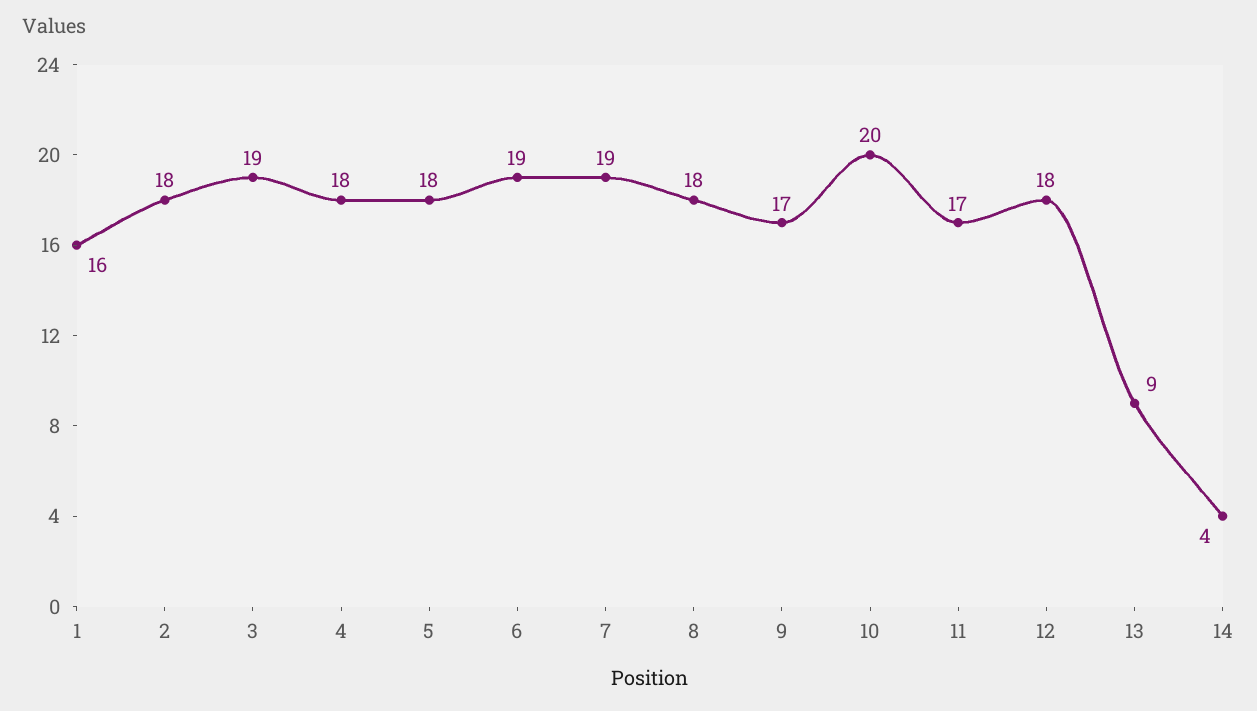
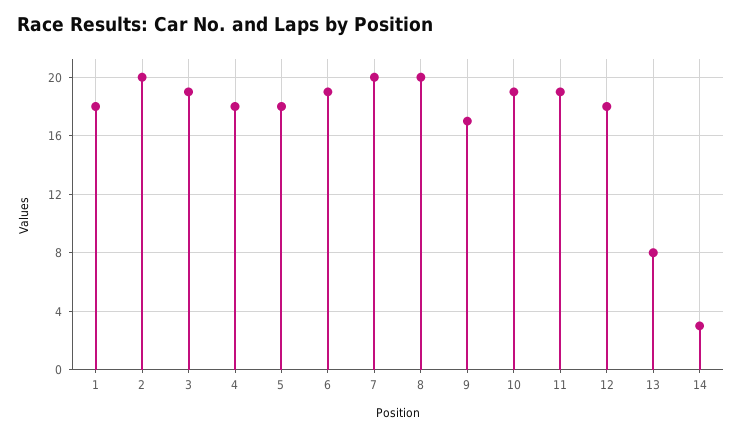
1: 16 -> 18
2: 18 -> 20
7: 19 -> 20
8: 18 -> 20
10: 20 -> 19
11: 17 -> 19
13: 9 -> 8
14: 4 -> 3

